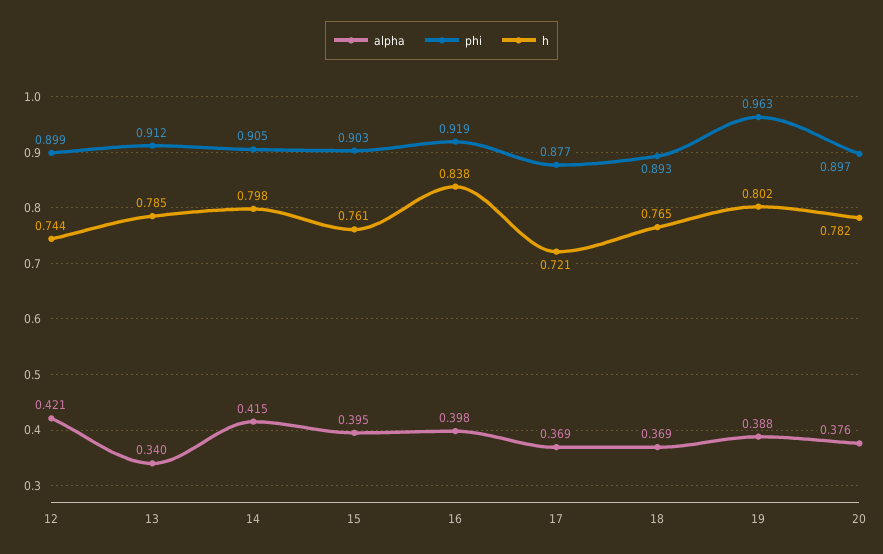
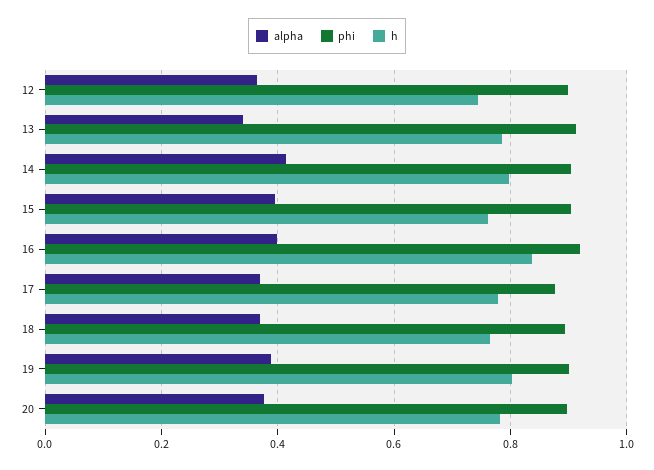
alpha, 12: 0.421 -> 0.36
h, 17: 0.721 -> 0.78
phi, 19: 0.963 -> 0.9

